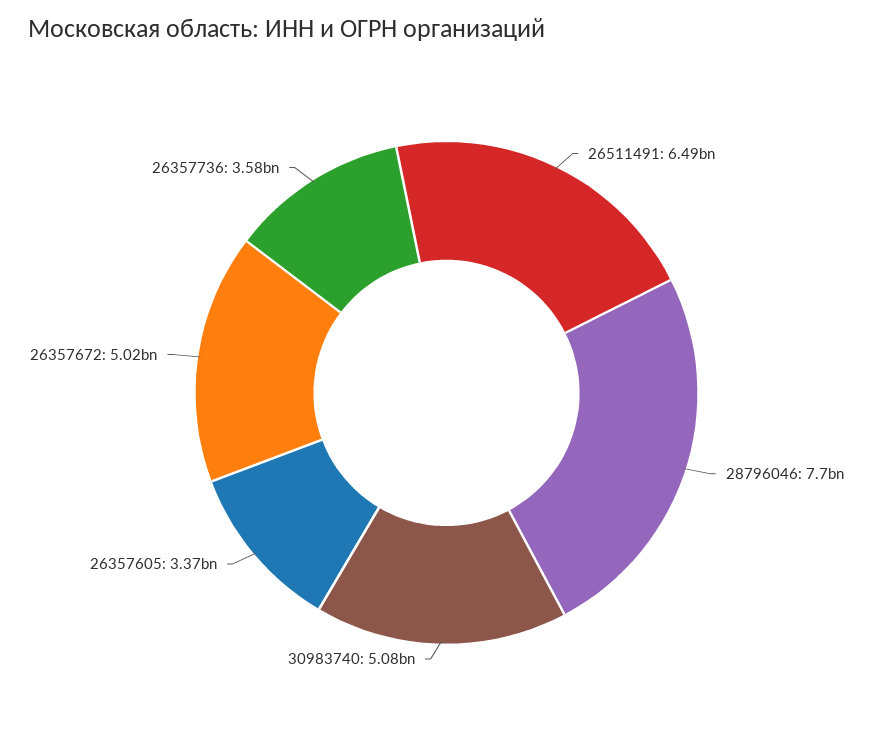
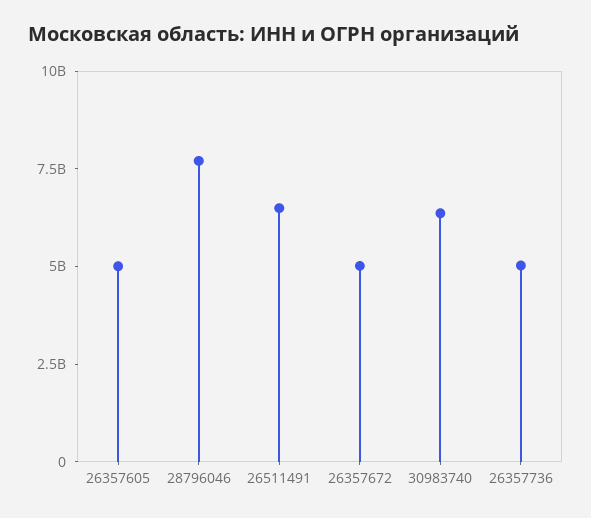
30983740: 5080000000 -> 6500000000
26357605: 3370000000 -> 5000000000
26357736: 3580000000 -> 5000000000

